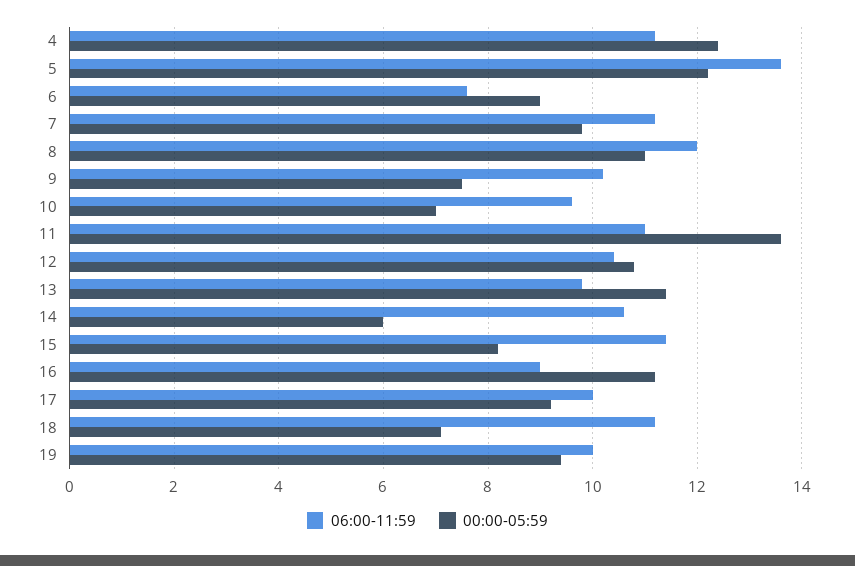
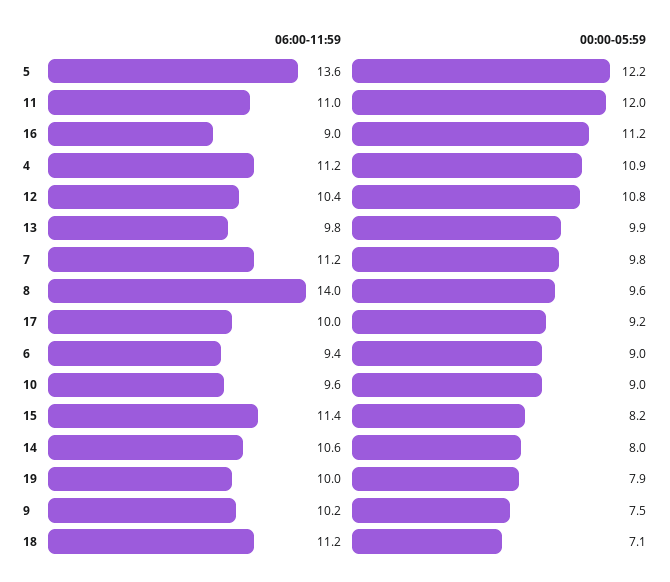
00:00-05:59, 4: 12.5 -> 10.9
06:00-11:59, 6: 7.5 -> 9.4
06:00-11:59, 8: 12 -> 14
00:00-05:59, 8: 11 -> 9.6
00:00-05:59, 10: 7 -> 9
00:00-05:59, 11: 13.5 -> 12
00:00-05:59, 13: 11.5 -> 9.9
00:00-05:59, 14: 6 -> 8
00:00-05:59, 19: 9.5 -> 7.9

